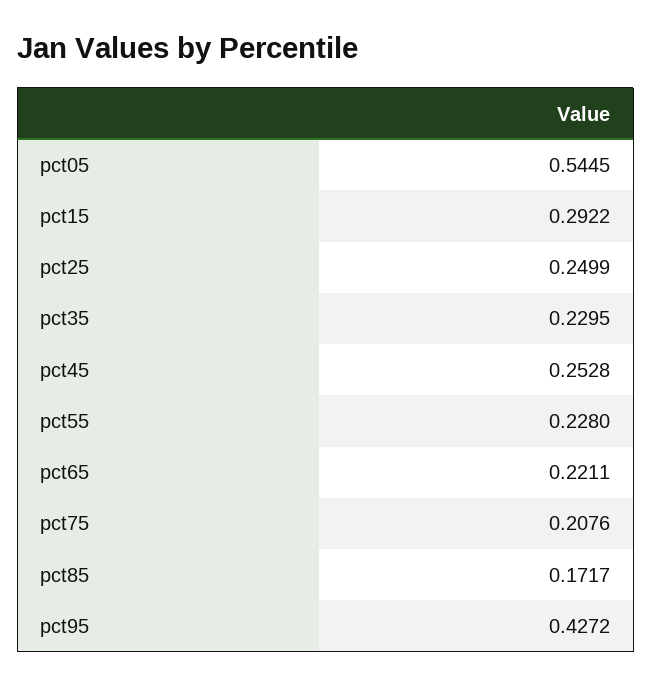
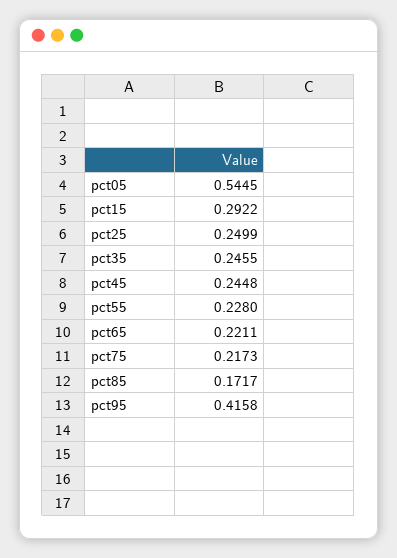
pct35: 0.2295 -> 0.2455
pct45: 0.2528 -> 0.2448
pct75: 0.2076 -> 0.2173
pct95: 0.4272 -> 0.4158

